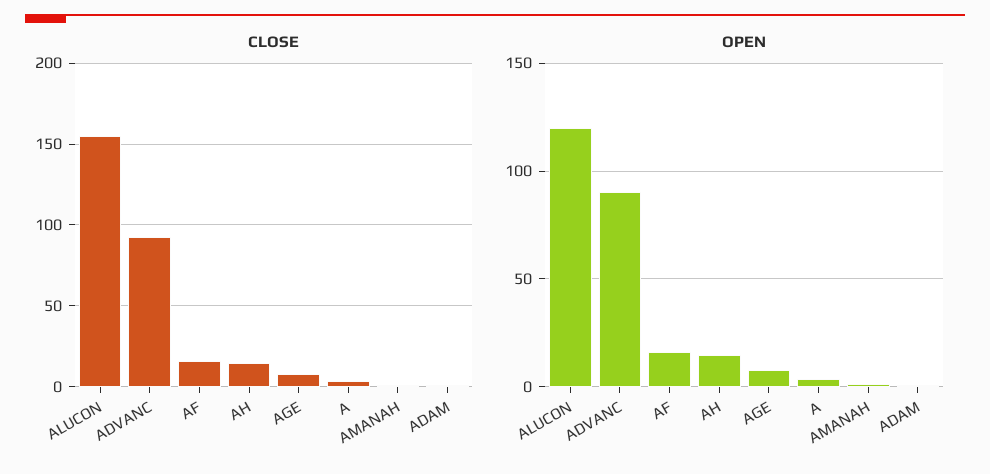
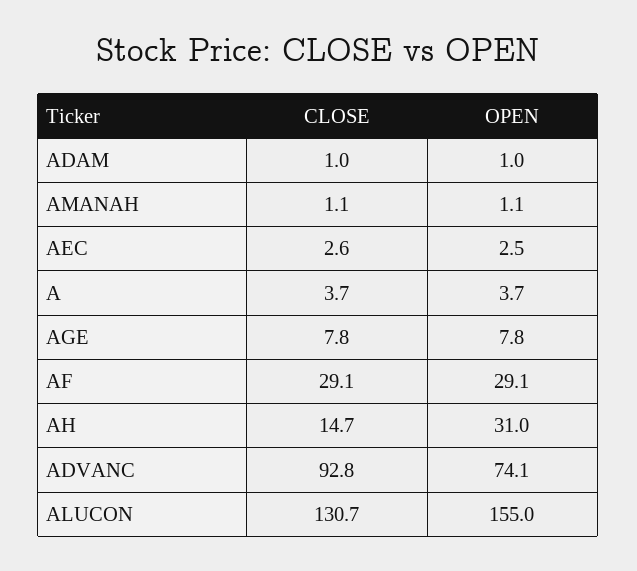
CLOSE, ALUCON: 155 -> 130.7
CLOSE, AF: 15 -> 29.1
OPEN, ALUCON: 120 -> 155
OPEN, ADVANC: 90 -> 74.1
OPEN, AF: 15 -> 29.1
OPEN, AH: 15 -> 31
CLOSE, AEC: none -> 2.6
OPEN, AEC: none -> 2.5

